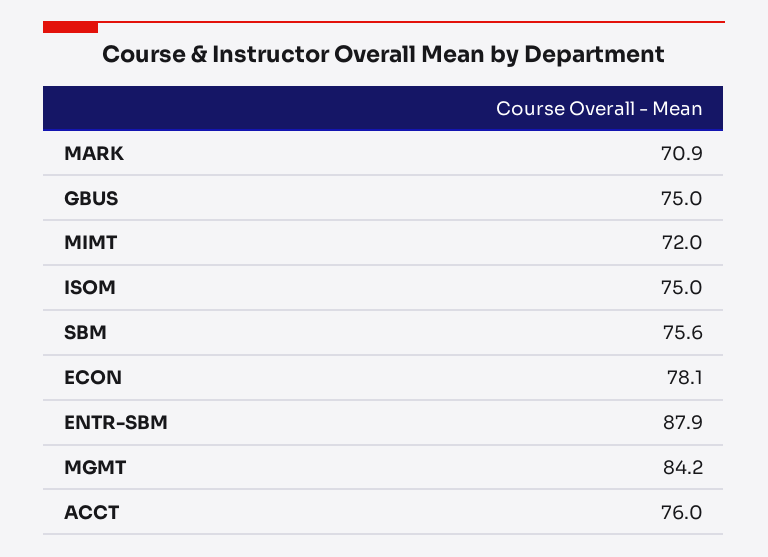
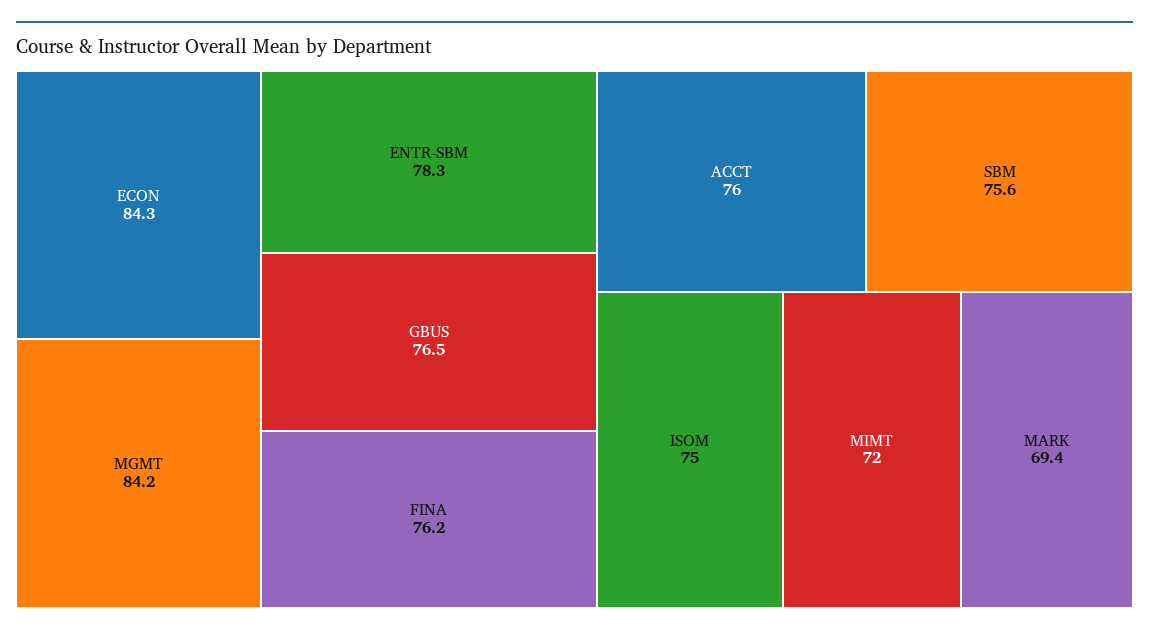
MARK: 70.9 -> 69.4
GBUS: 75 -> 76.5
ECON: 78.1 -> 84.3
ENTR-SBM: 87.9 -> 78.3
FINA: none -> 76.2

